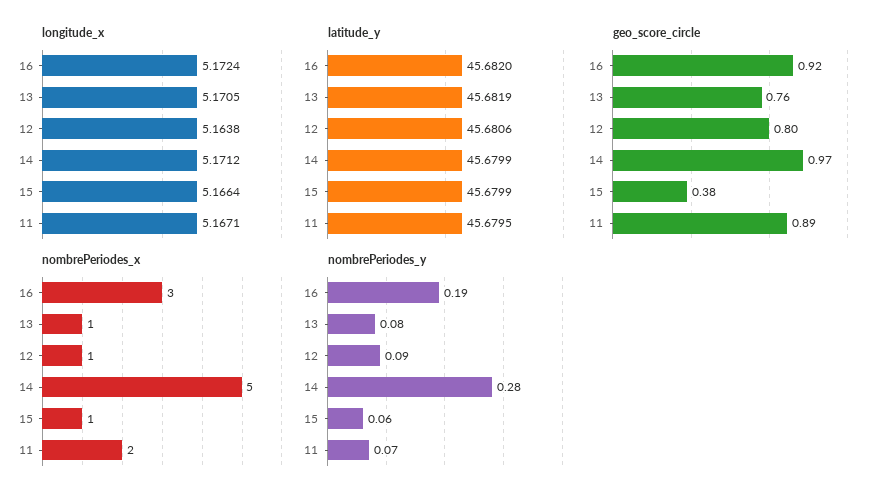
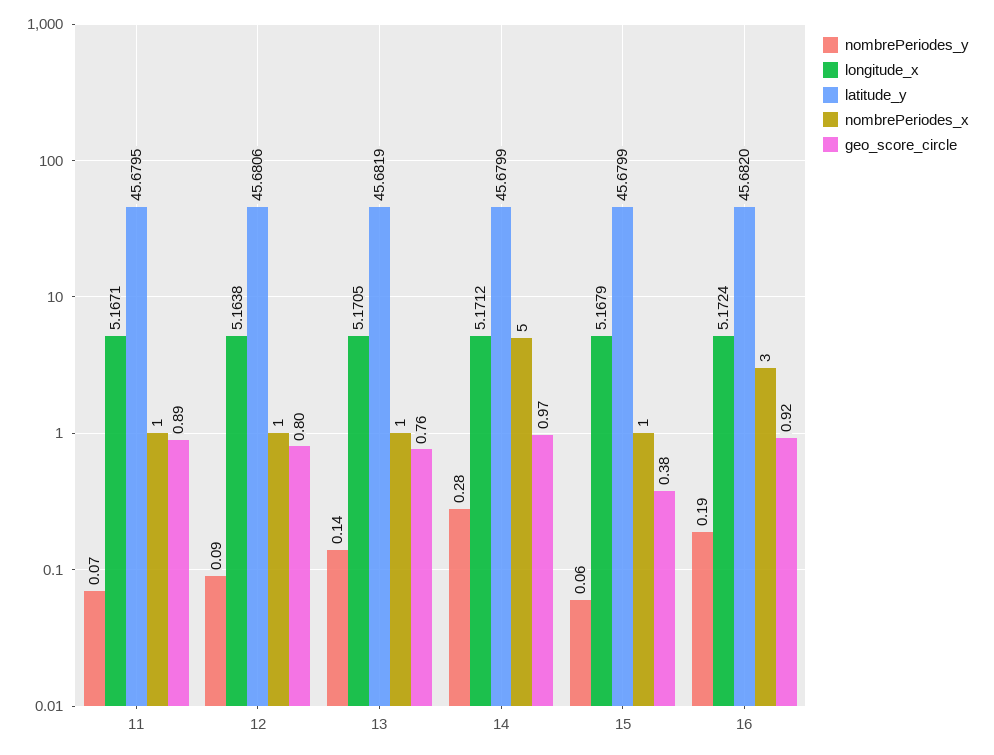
longitude_x, 15: 5.1664 -> 5.1679
nombrePeriodes_x, 11: 2 -> 1
nombrePeriodes_y, 13: 0.08 -> 0.14

